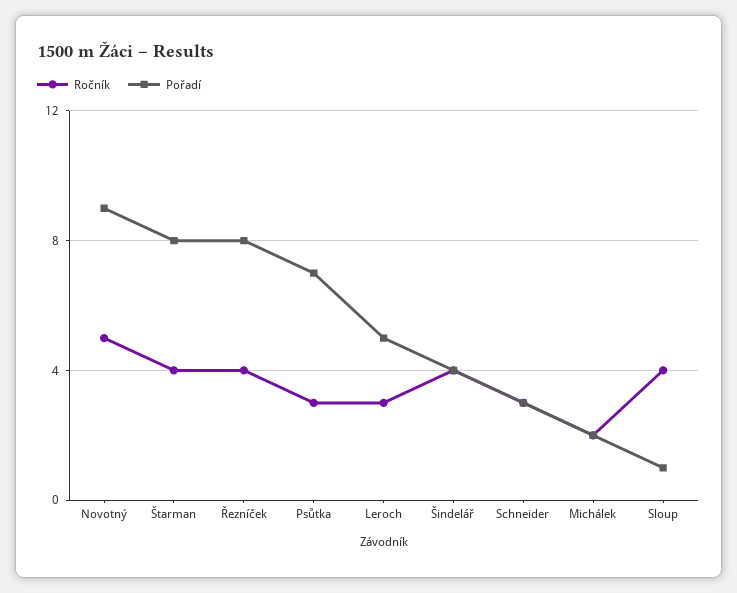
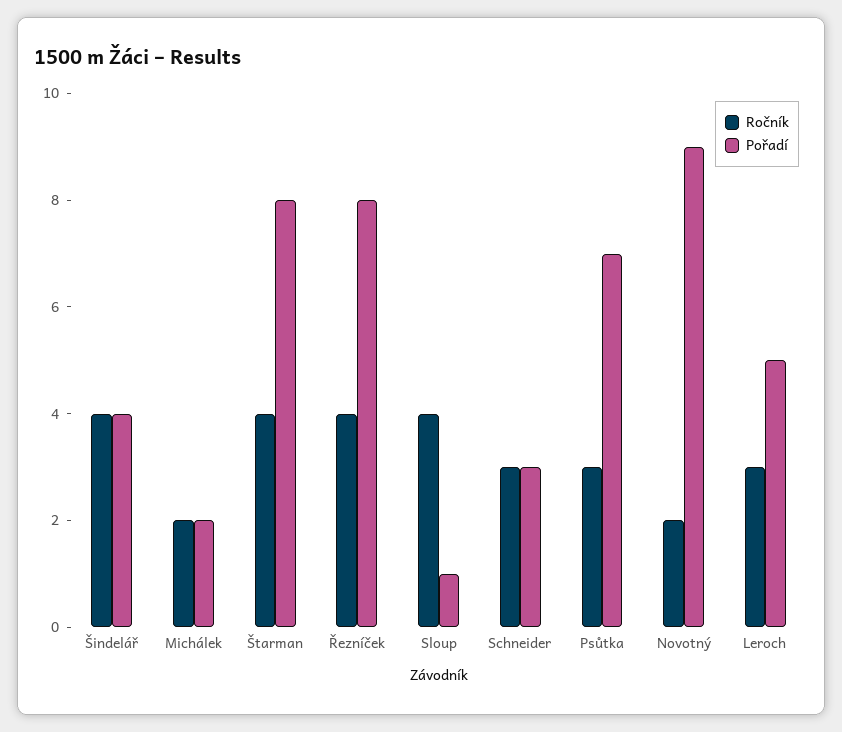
Ročník, Novotný: 5 -> 2

